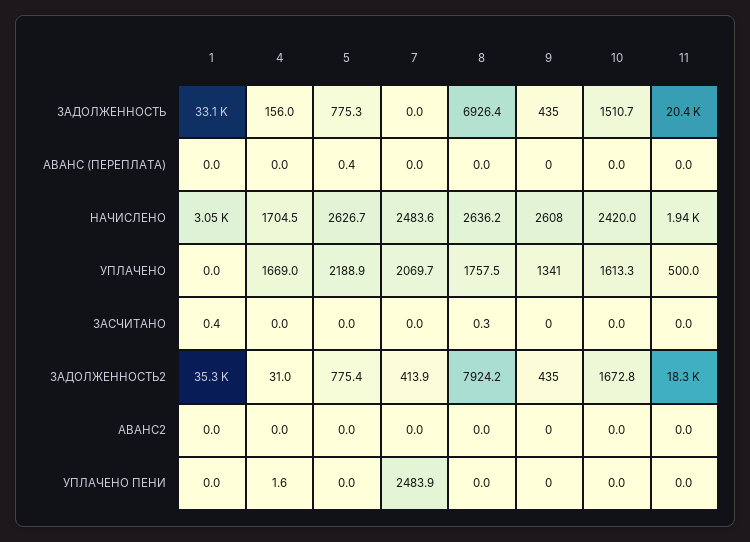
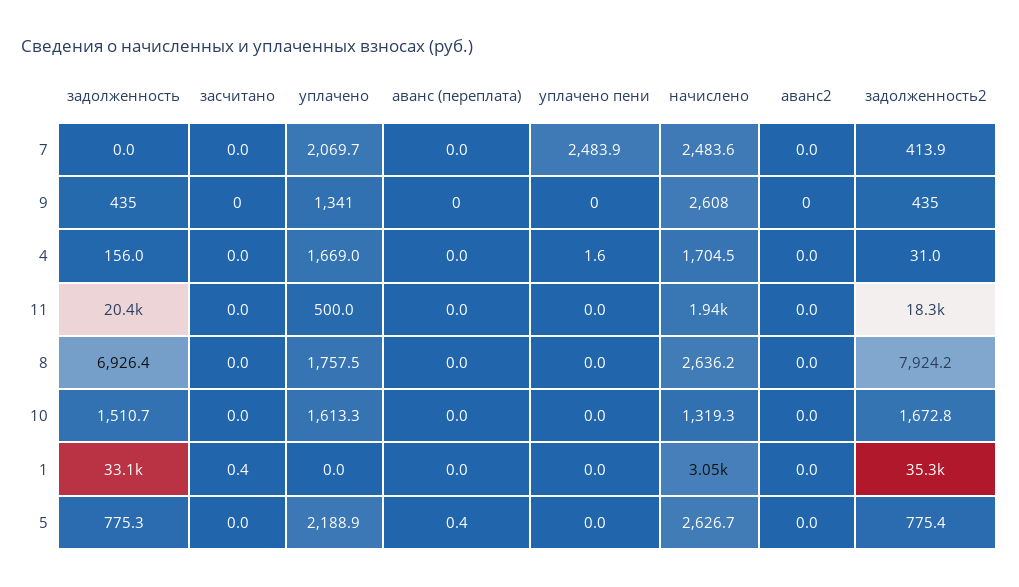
10, НАЧИСЛЕНО: 2420 -> 1319.3
8, ЗАСЧИТАНО: 0.3 -> 0

